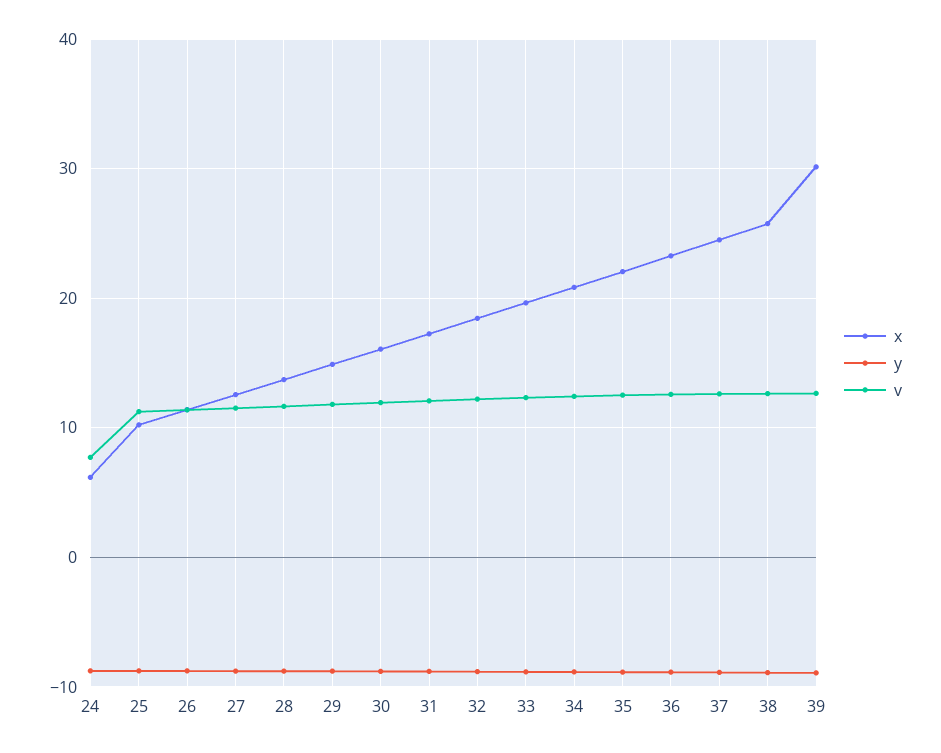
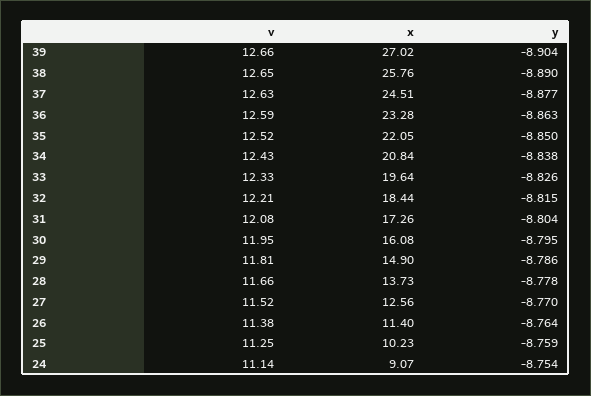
x, 24: 6 -> 9.07
v, 24: 8 -> 11.14
x, 39: 30 -> 27.02

